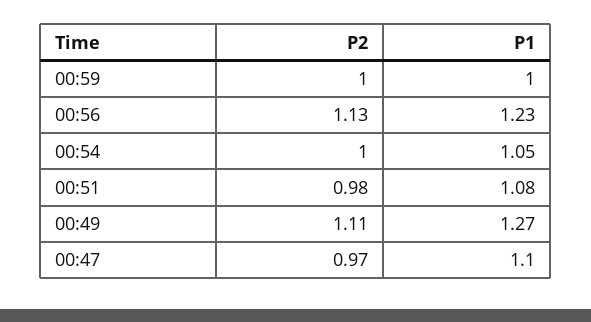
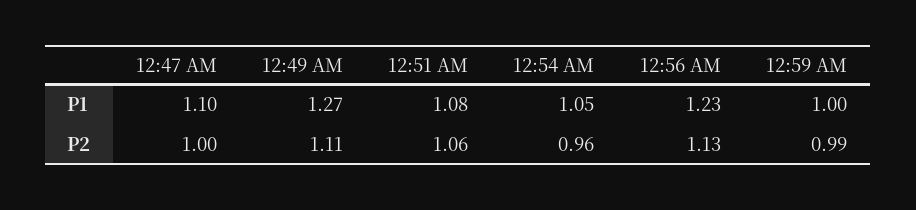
P2, 00:59: 1 -> 0.99
P2, 00:54: 1 -> 0.96
P2, 00:51: 0.98 -> 1.06
P2, 00:47: 0.97 -> 1

